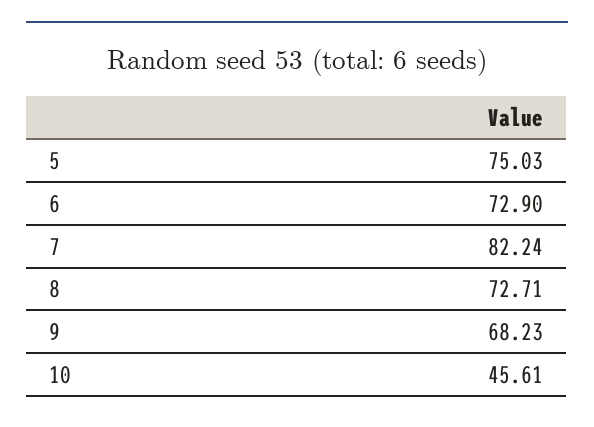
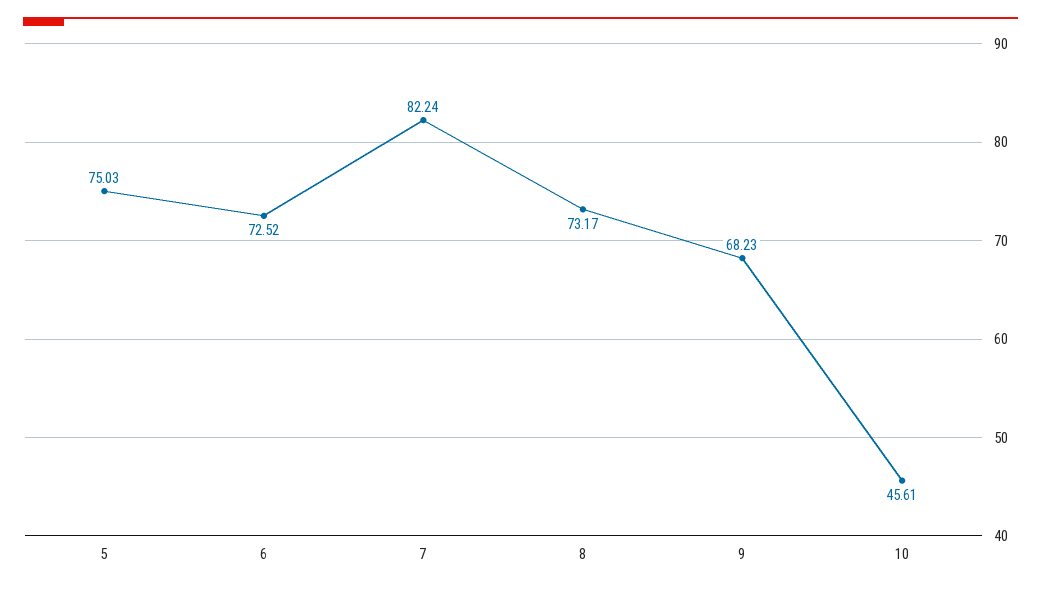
6: 72.9 -> 72.52
8: 72.71 -> 73.17

